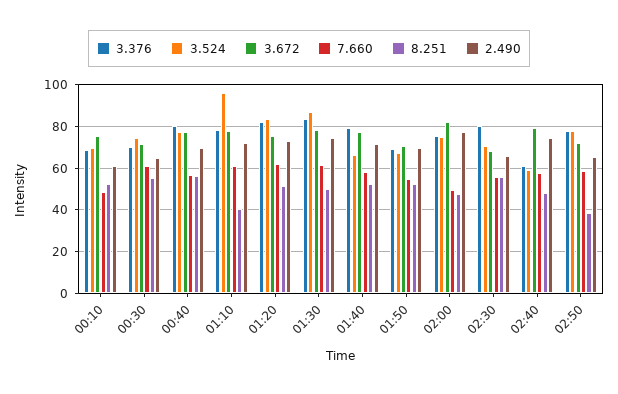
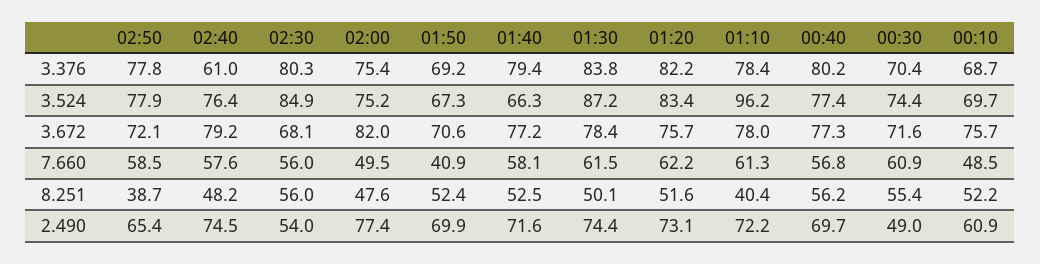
2.490, 00:30: 65 -> 49
7.660, 01:50: 55 -> 40.9
3.524, 02:30: 70 -> 84.9
2.490, 02:30: 65 -> 54
3.524, 02:40: 60 -> 76.4

